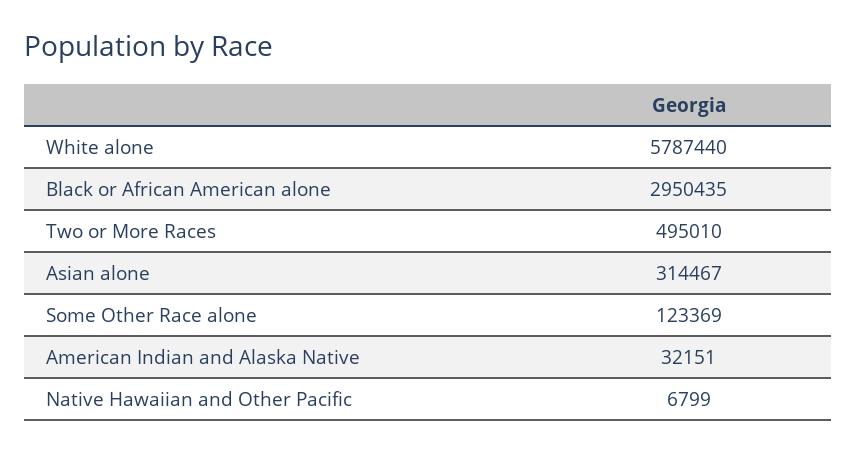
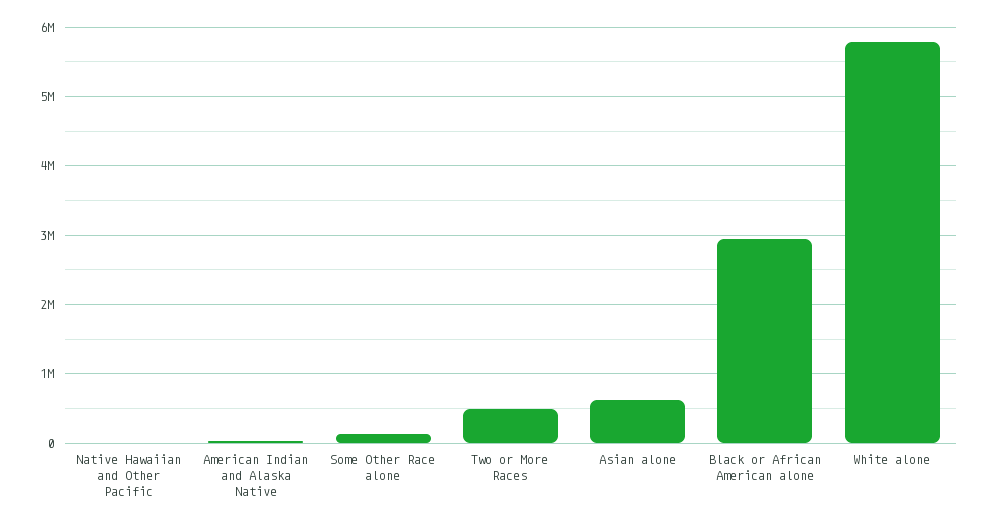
Asian alone: 314467 -> 600000

